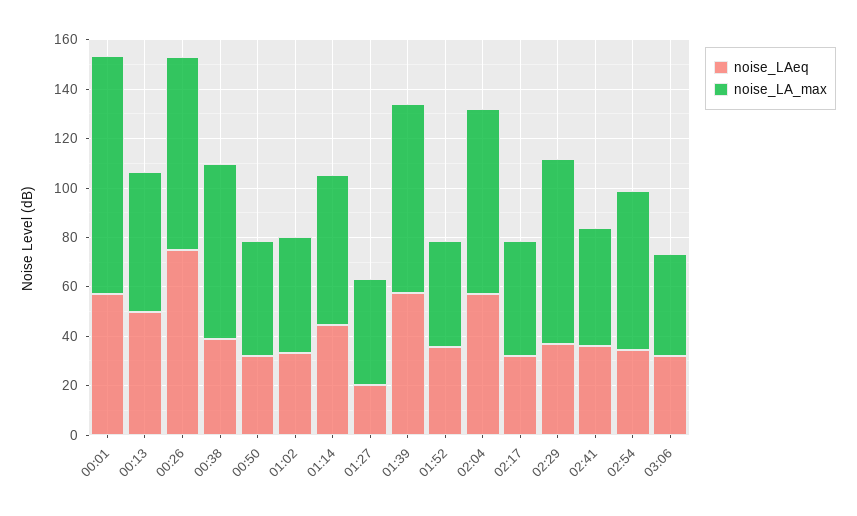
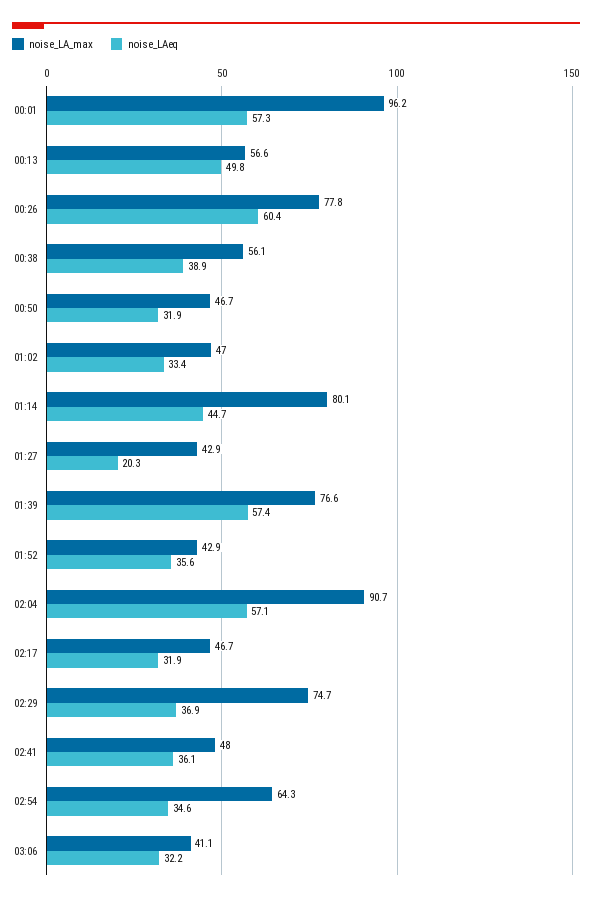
noise_LAeq, 00:26: 75 -> 60.4
noise_LA_max, 00:38: 70 -> 56.1
noise_LA_max, 01:14: 60 -> 80.1
noise_LA_max, 02:04: 75 -> 90.7

